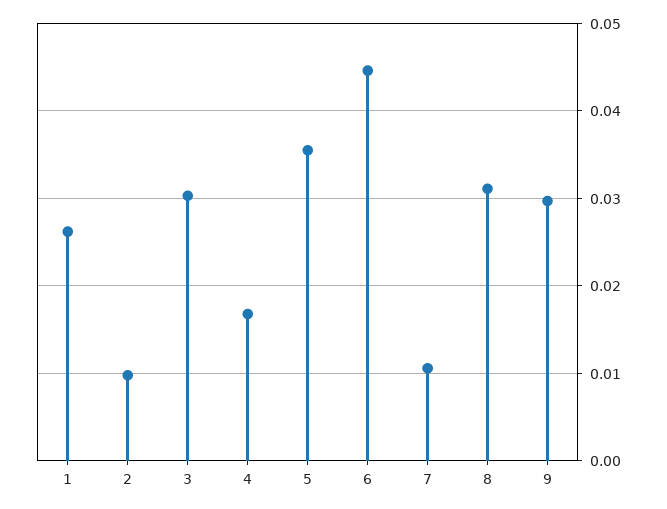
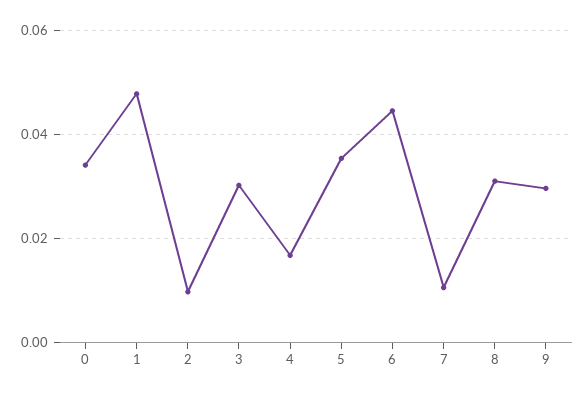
1: 0.026 -> 0.048
0: none -> 0.034

